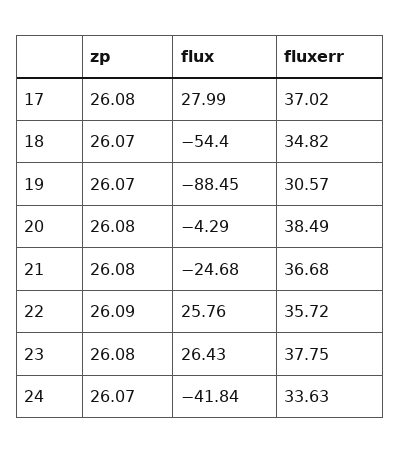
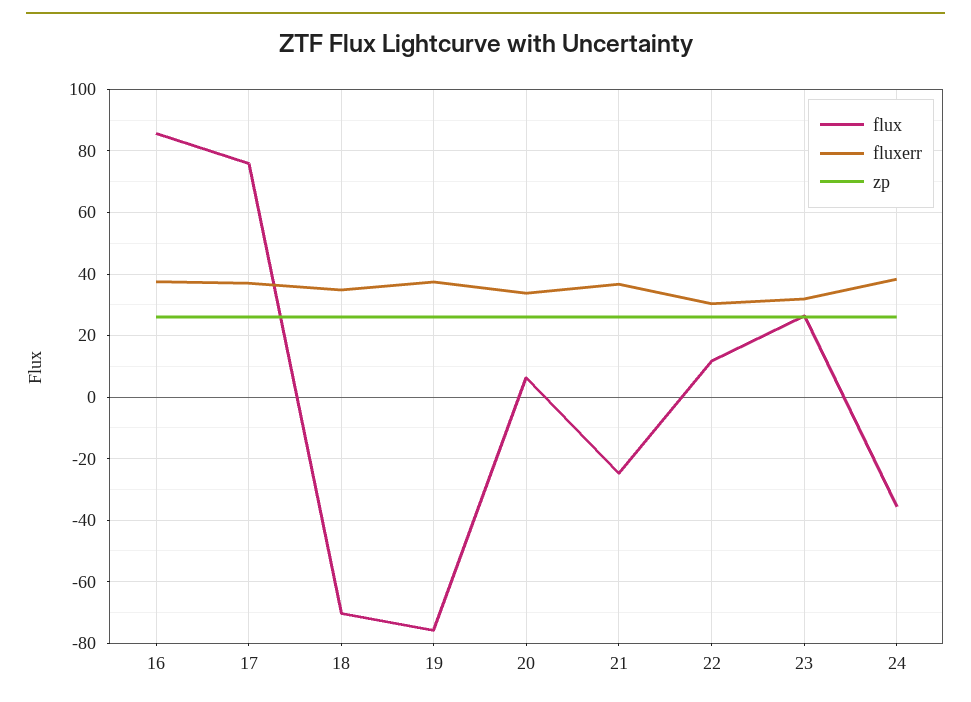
flux, 17: 27.99 -> 76
flux, 18: -54.4 -> -70
flux, 19: -88.45 -> -76
fluxerr, 19: 30.57 -> 38
flux, 20: -4.29 -> 6
fluxerr, 20: 38.49 -> 34
flux, 22: 25.76 -> 12
fluxerr, 22: 35.72 -> 30
fluxerr, 23: 37.75 -> 32
flux, 24: -41.84 -> -36
fluxerr, 24: 33.63 -> 38
flux, 16: none -> 86
fluxerr, 16: none -> 38
zp, 16: none -> 26

